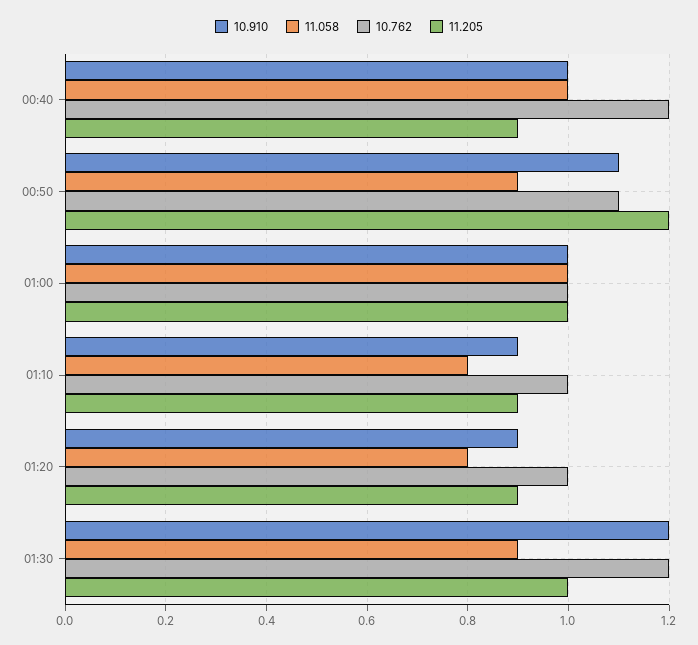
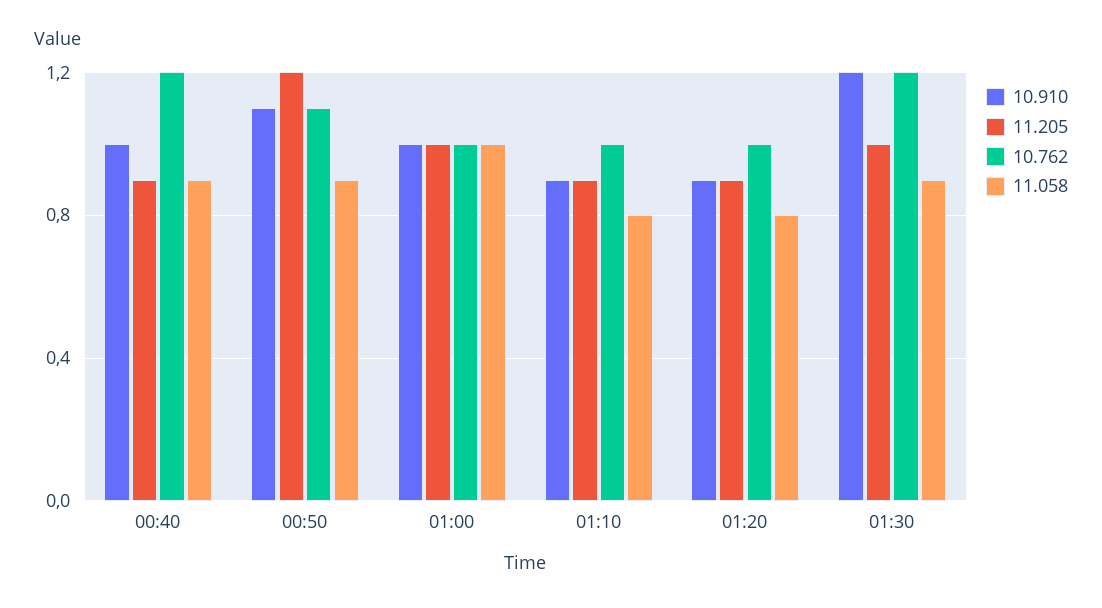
11.058, 00:40: 1 -> 0.9

